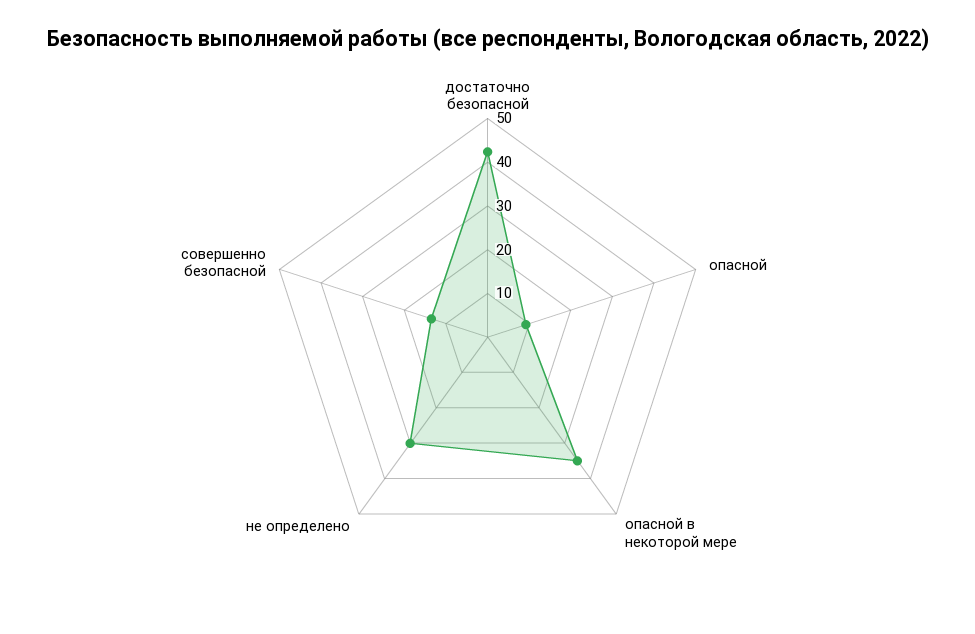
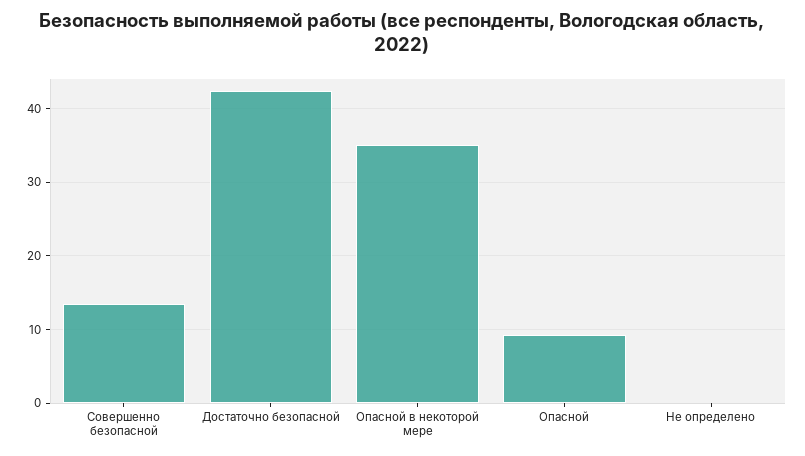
не определено: 30 -> 0

